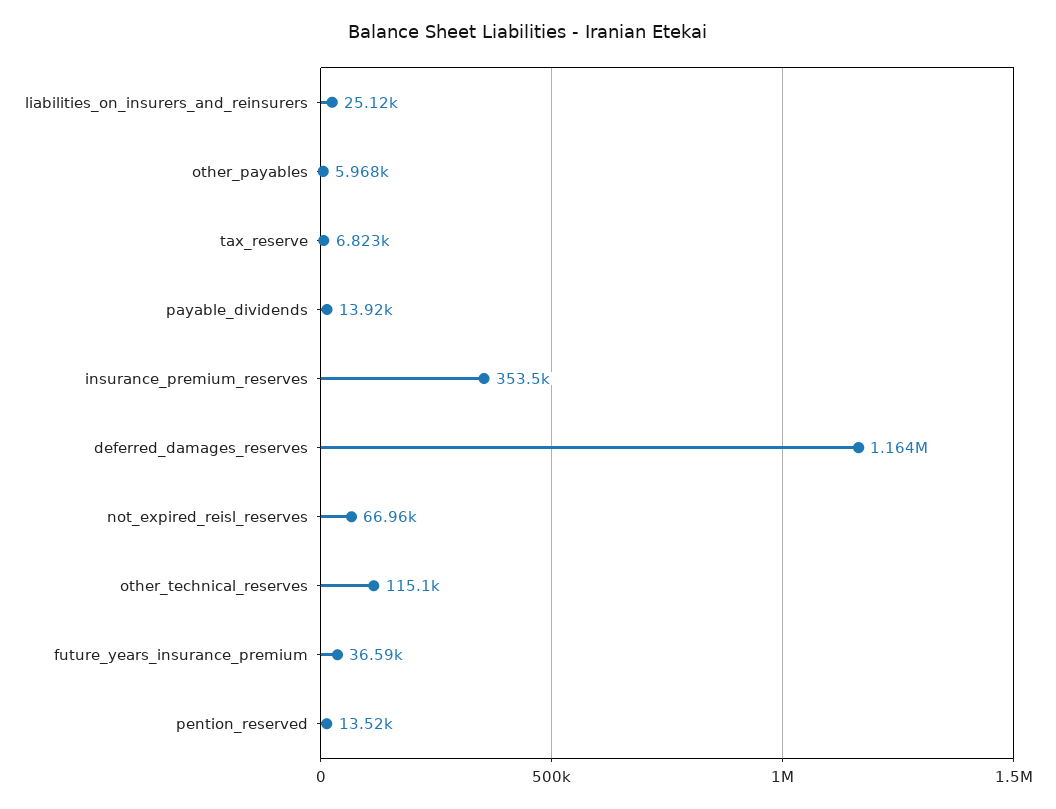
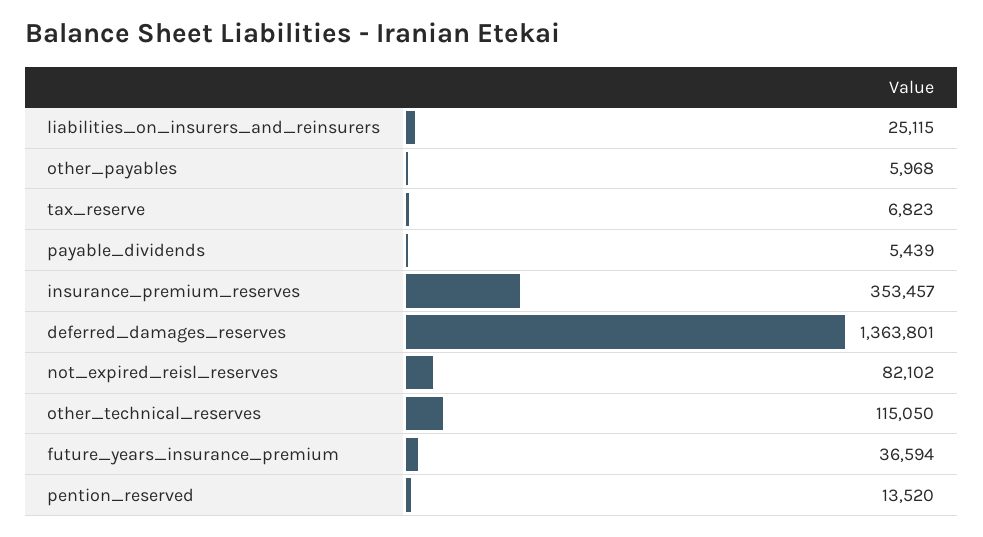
payable_dividends: 13920 -> 5439
deferred_damages_reserves: 1164000 -> 1363801
not_expired_reisl_reserves: 66960 -> 82102

